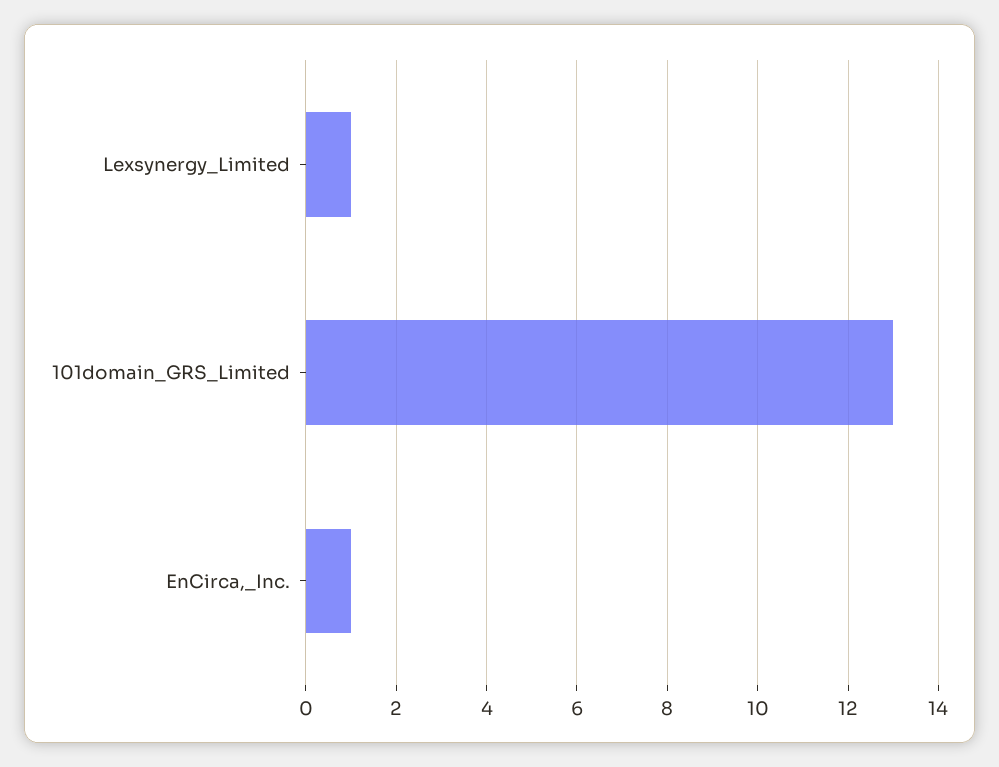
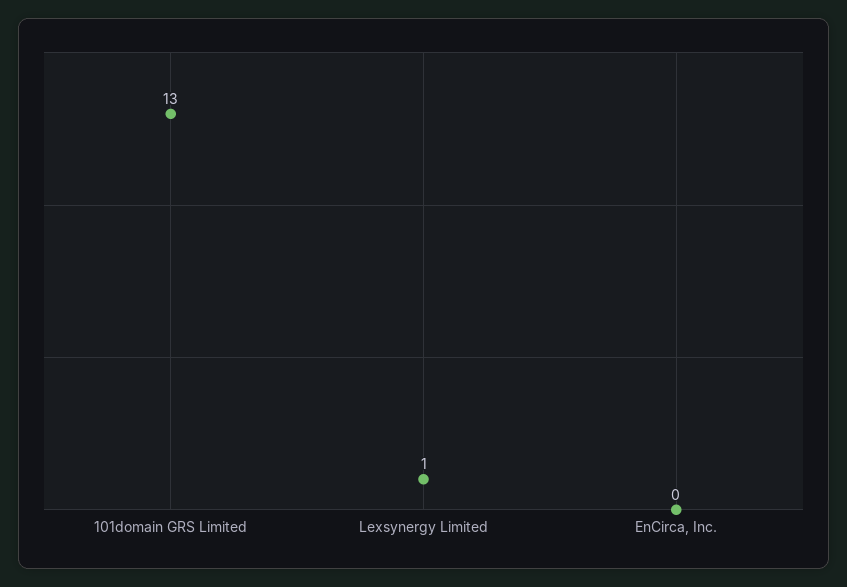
EnCirca,_Inc.: 1 -> 0

